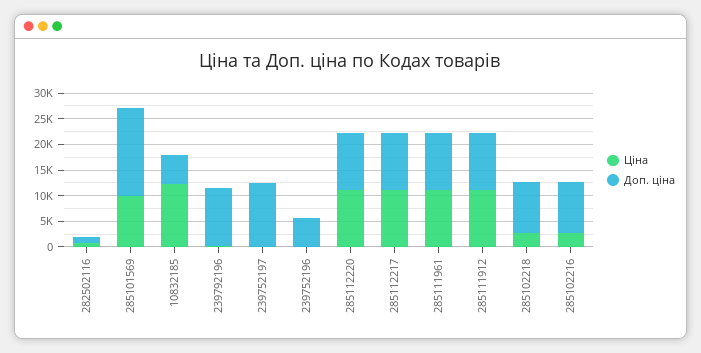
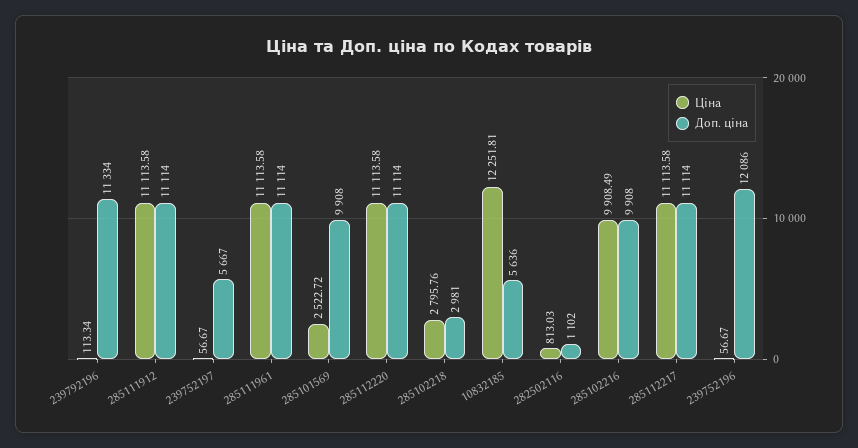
Ціна, 285101569: 10000 -> 2522.72
Доп. ціна, 285101569: 17500 -> 9908
Доп. ціна, 239752197: 12500 -> 5667
Доп. ціна, 239752196: 5000 -> 12086
Доп. ціна, 285102218: 10000 -> 2981
Ціна, 285102216: 2500 -> 9908.49

